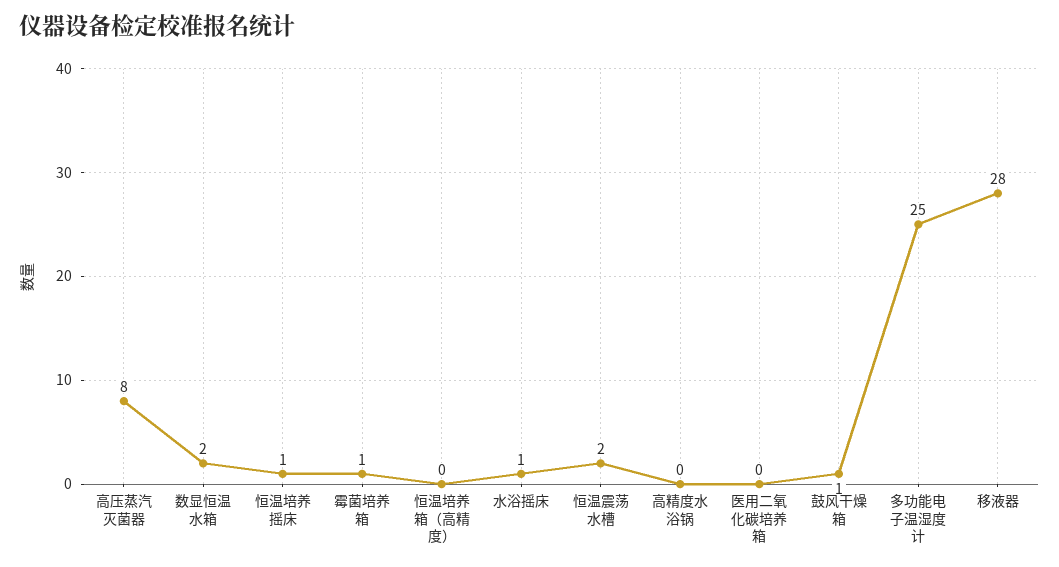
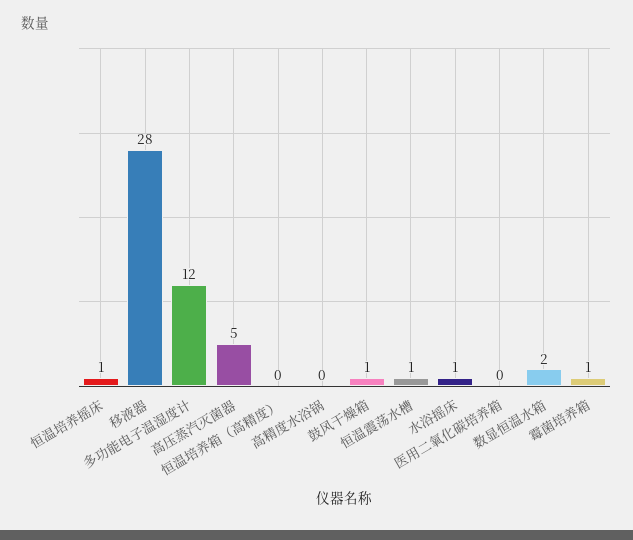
高压蒸汽灭菌器: 8 -> 5
恒温震荡水槽: 2 -> 1
多功能电子温湿度计: 25 -> 12

